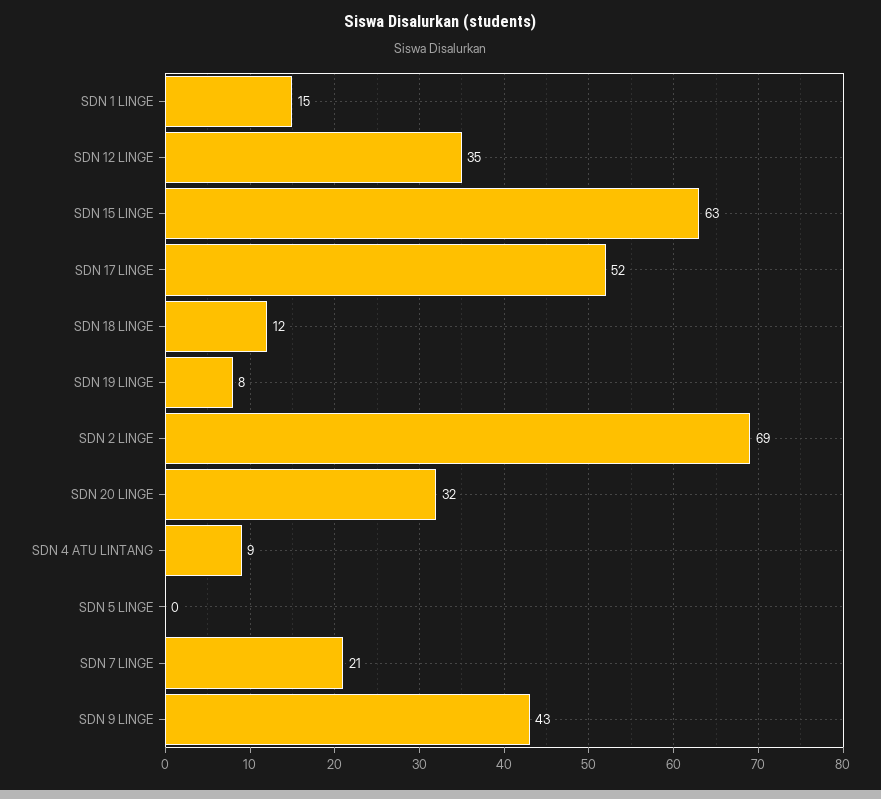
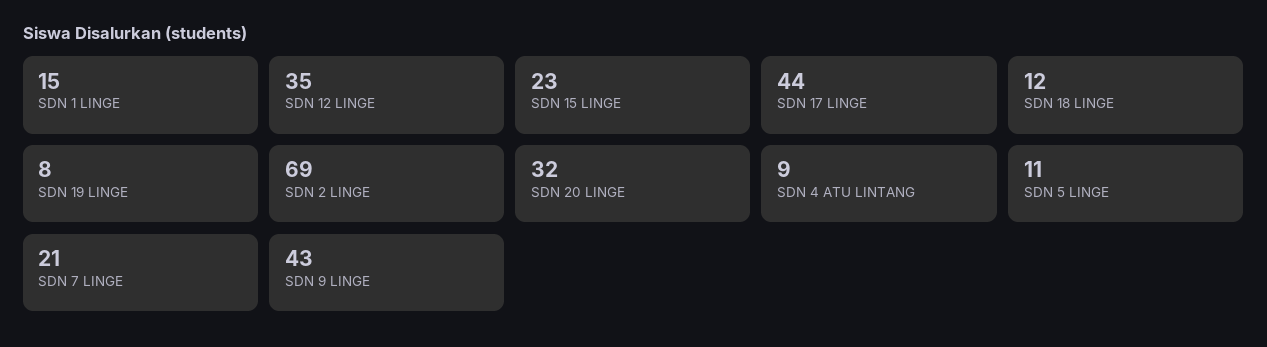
SDN 15 LINGE: 63 -> 23
SDN 17 LINGE: 52 -> 44
SDN 5 LINGE: 0 -> 11

